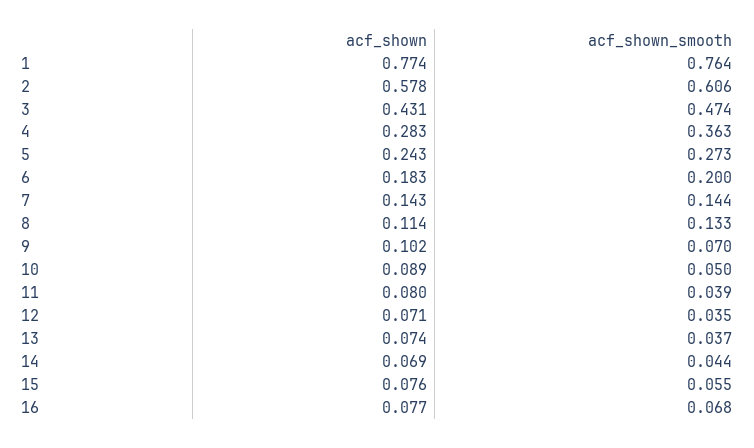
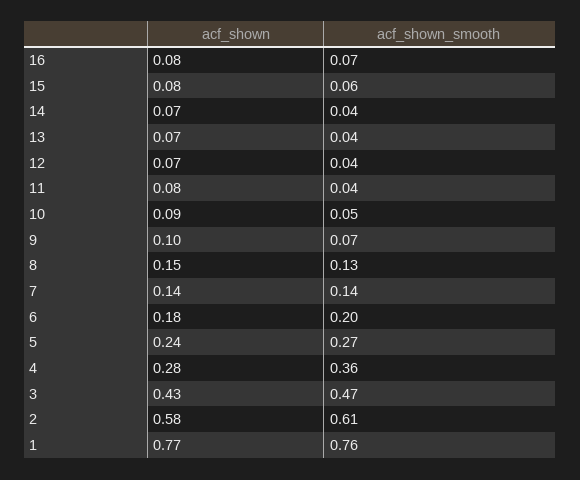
acf_shown, 8: 0.114 -> 0.15

